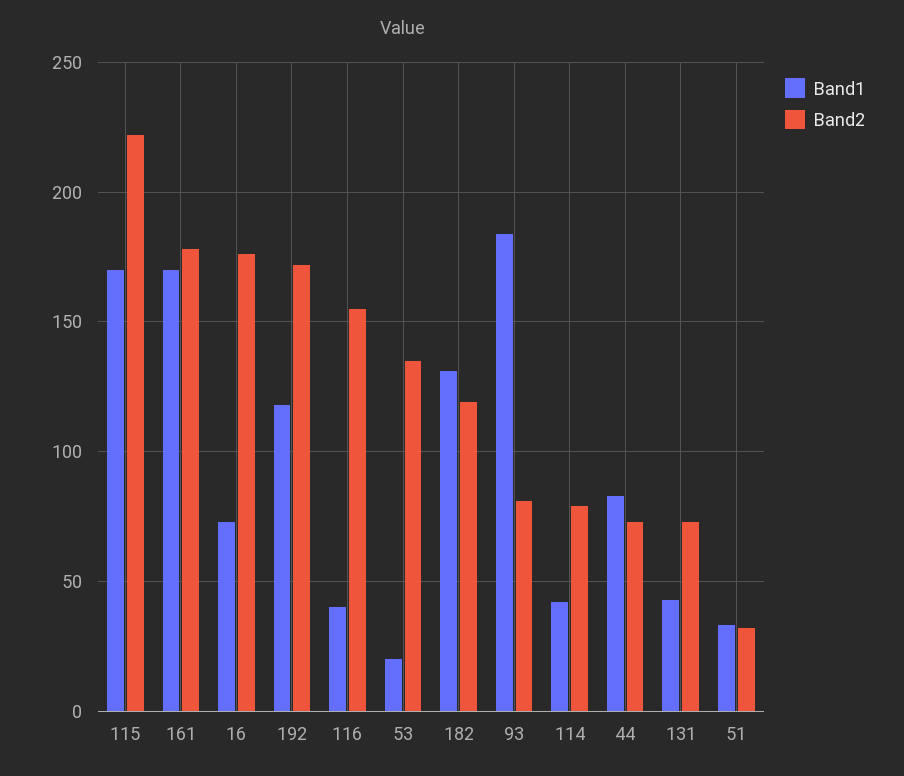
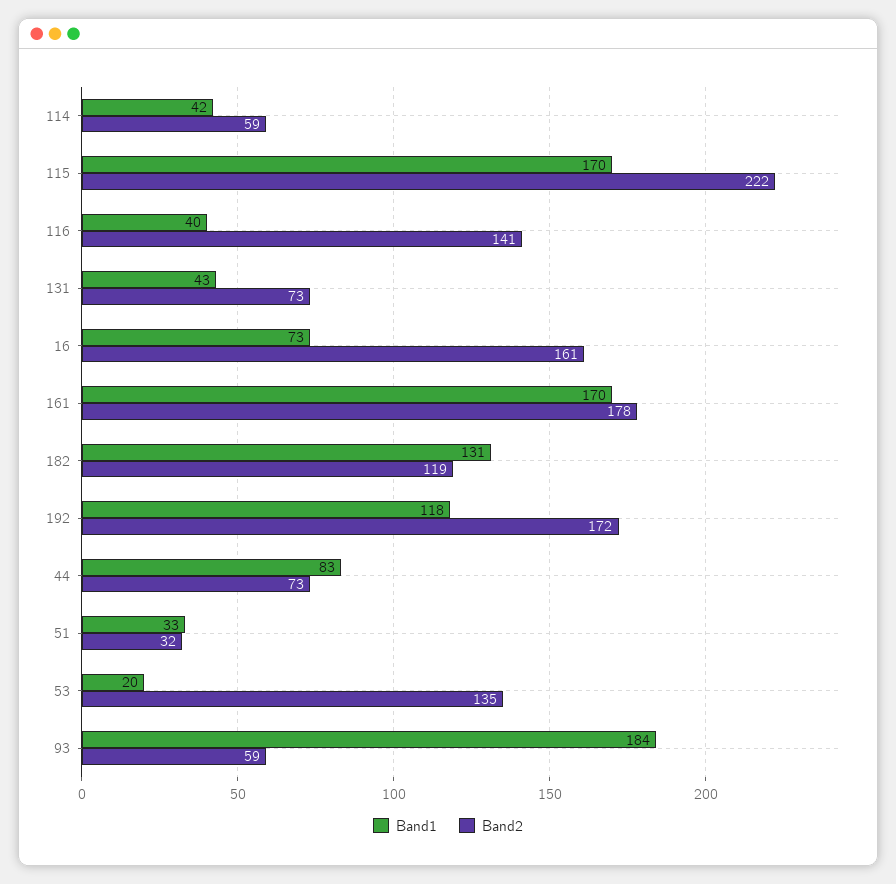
Band2, 16: 175 -> 161
Band2, 116: 155 -> 141
Band2, 93: 80 -> 59
Band2, 114: 80 -> 59

